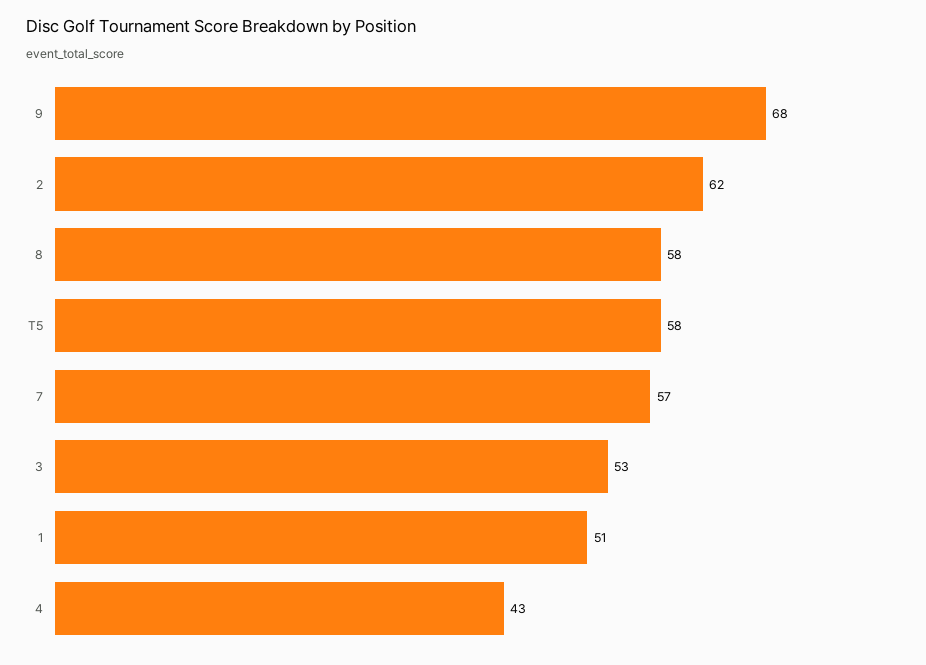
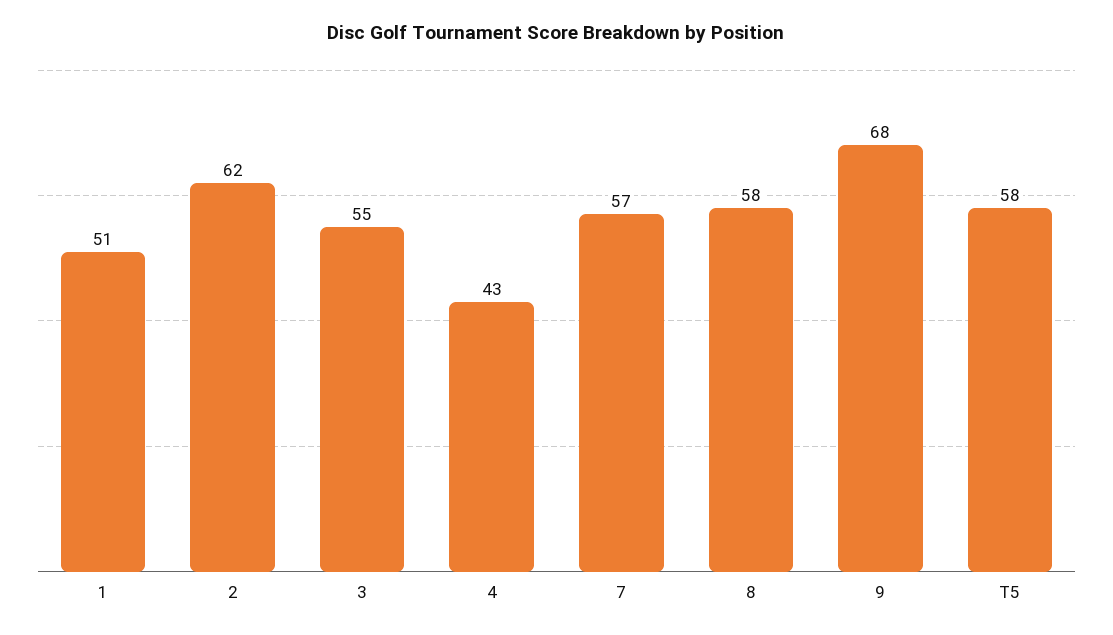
3: 53 -> 55

